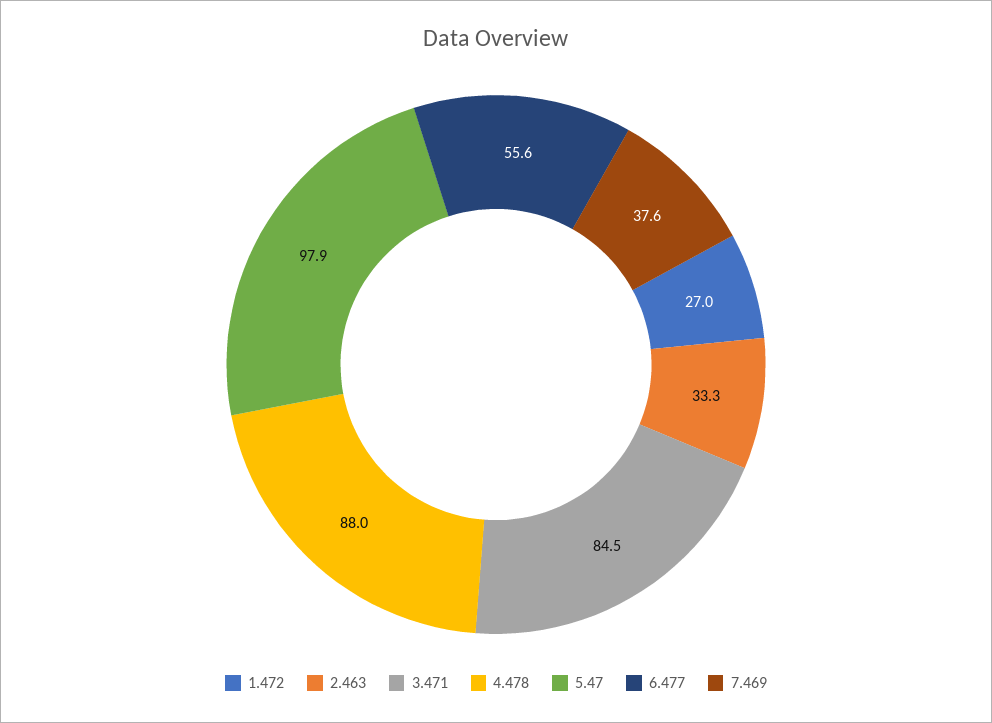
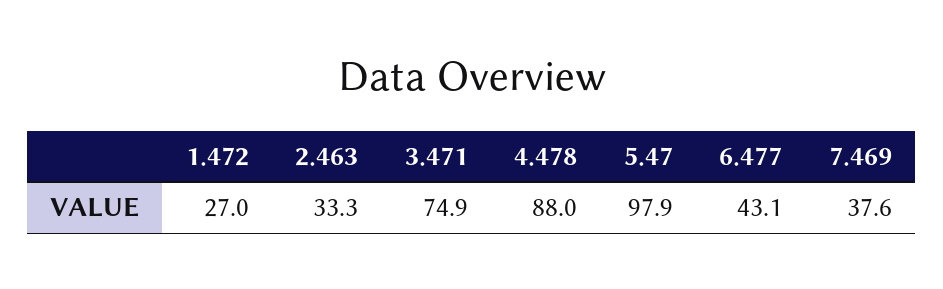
3.471: 84.5 -> 74.9
6.477: 55.6 -> 43.1

